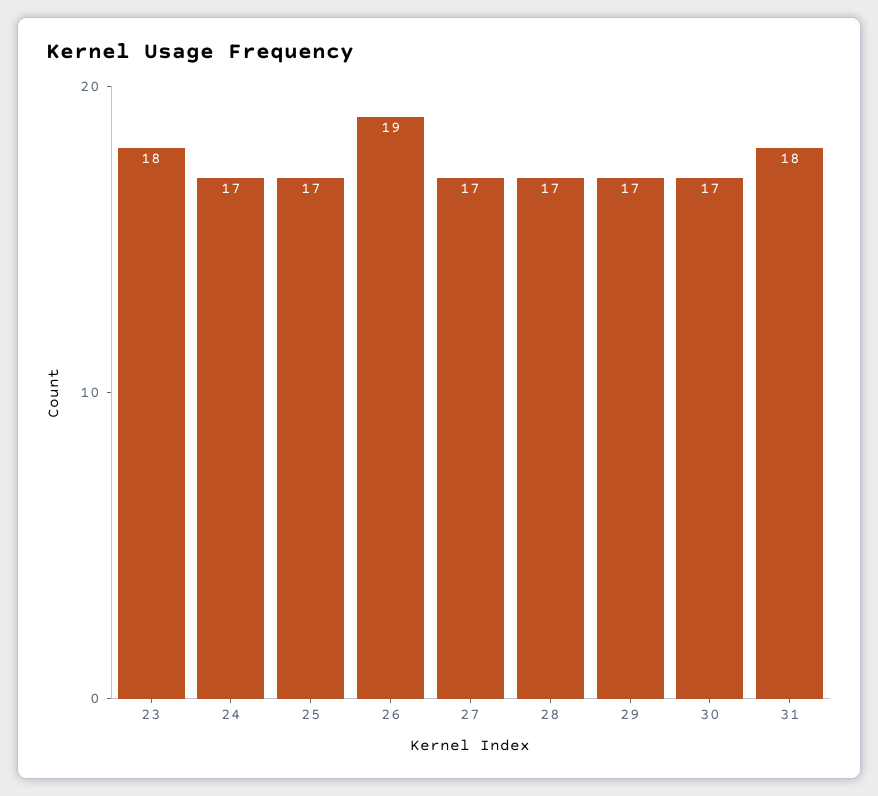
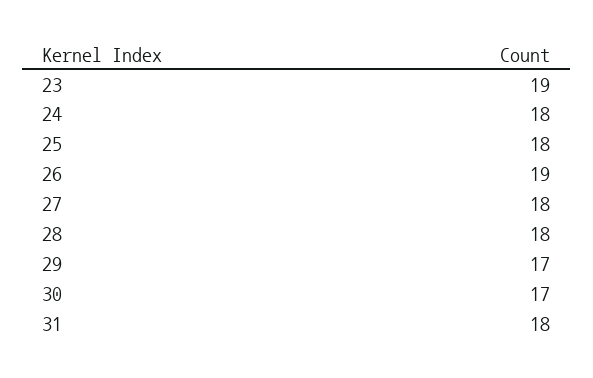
23: 18 -> 19
24: 17 -> 18
25: 17 -> 18
27: 17 -> 18
28: 17 -> 18

